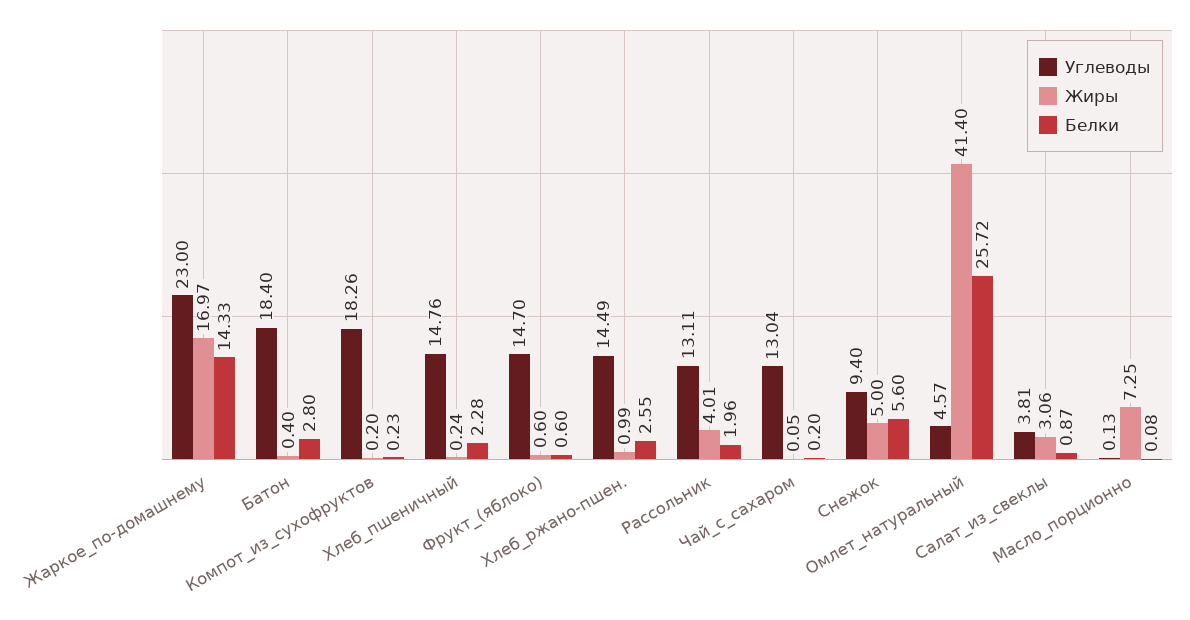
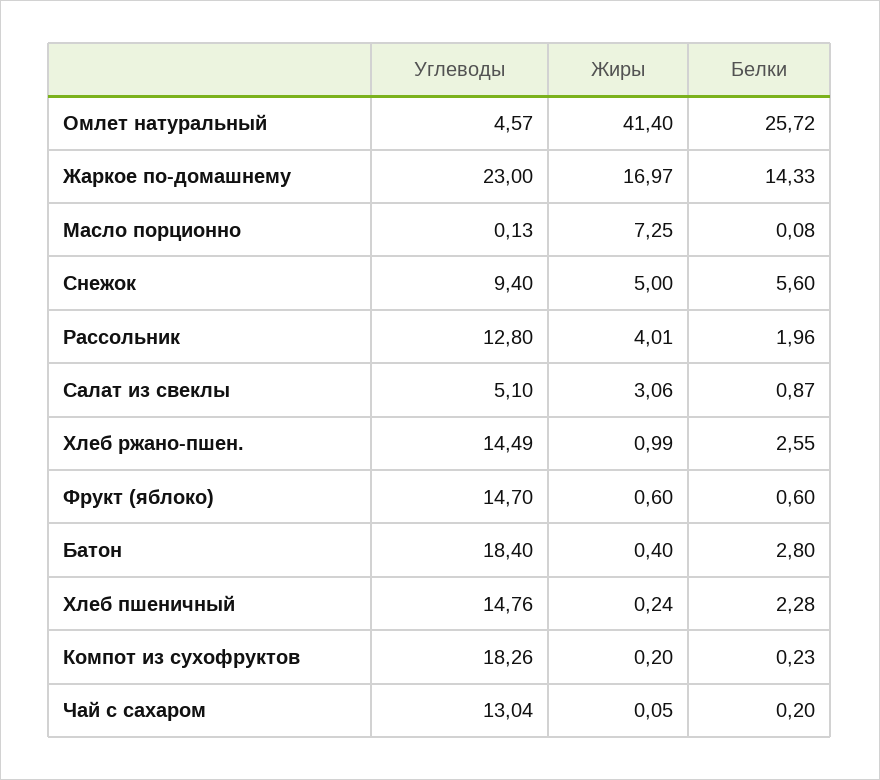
Углеводы, Рассольник: 13.11 -> 12.8
Углеводы, Салат_из_свеклы: 3.81 -> 5.1

